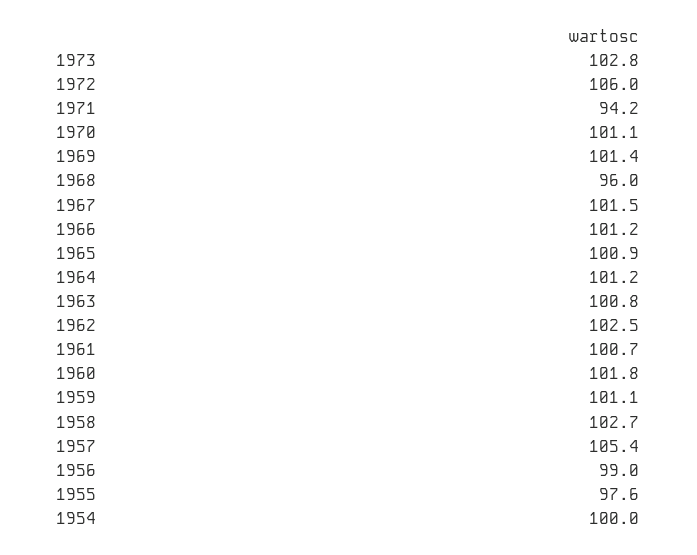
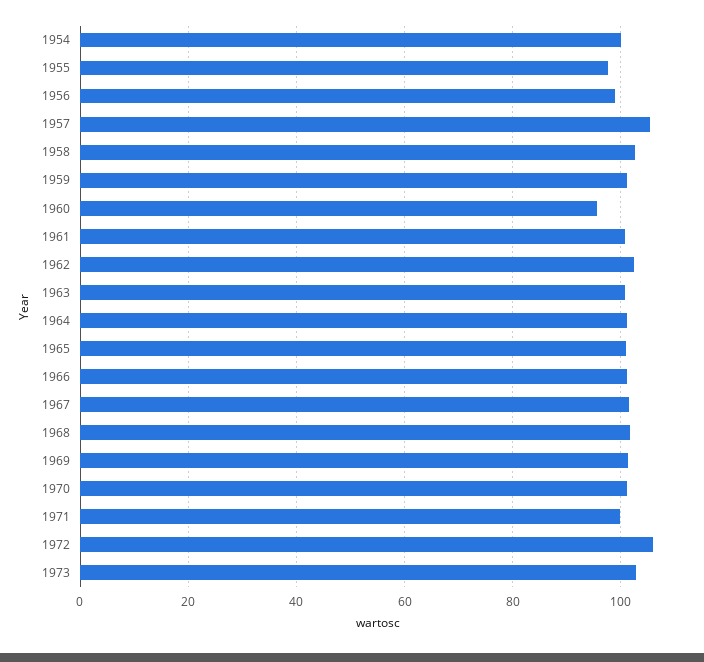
1971: 94.2 -> 100
1968: 96 -> 102
1960: 101.8 -> 96

